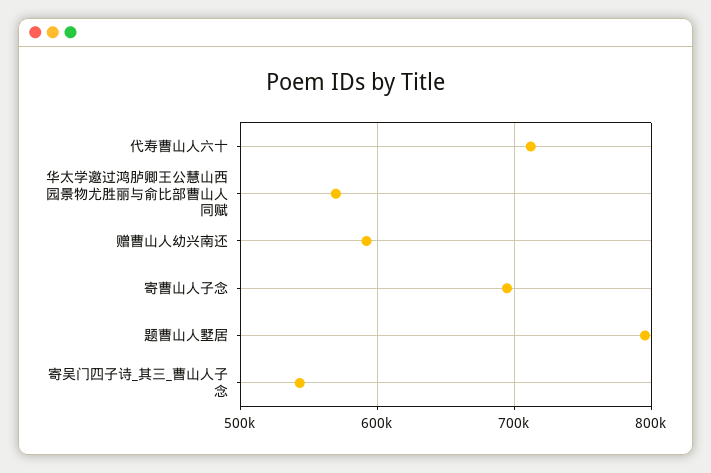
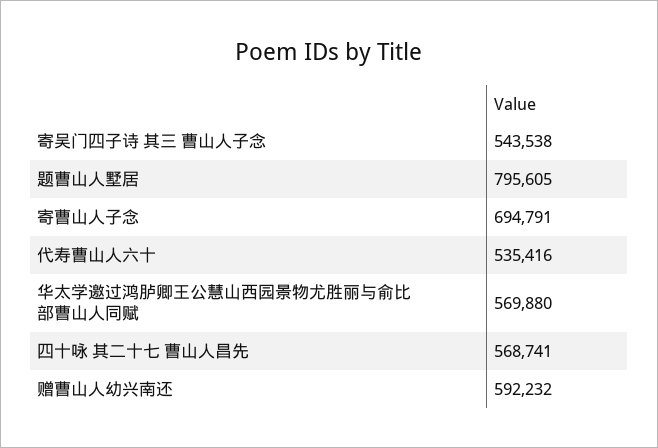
代寿曹山人六十: 710000 -> 535416
四十咏 其二十七 曹山人昌先: none -> 568741

